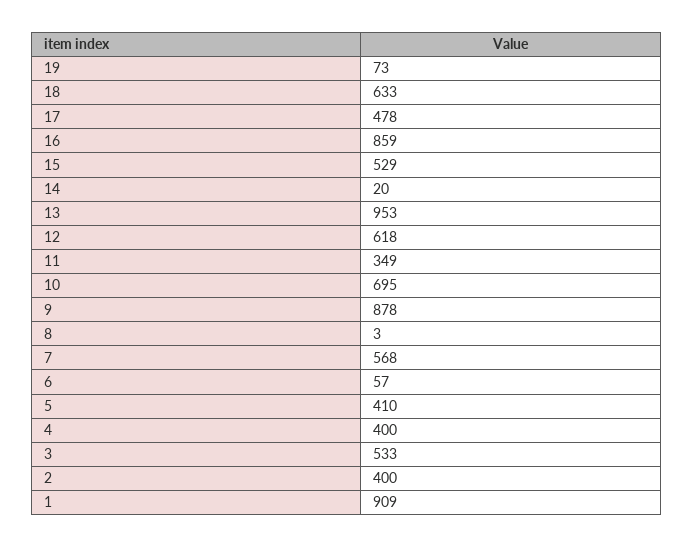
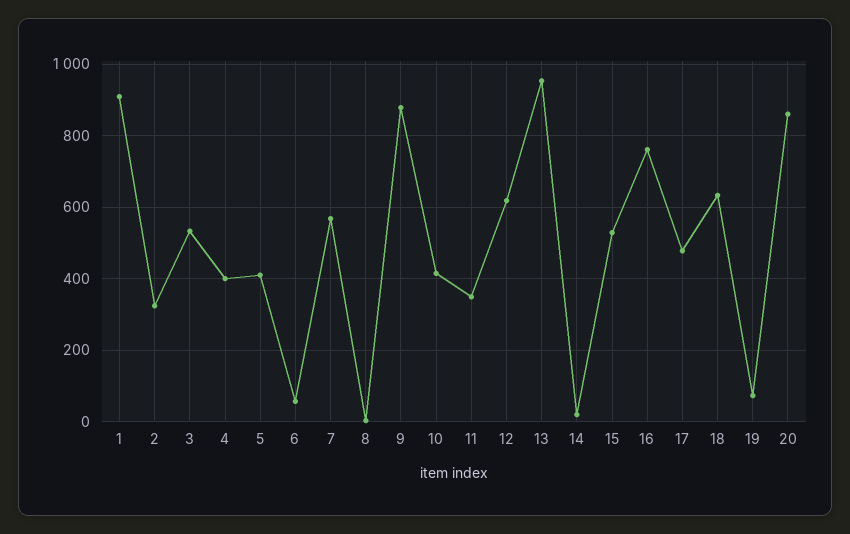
16: 859 -> 760
10: 695 -> 420
2: 400 -> 320
20: none -> 860

